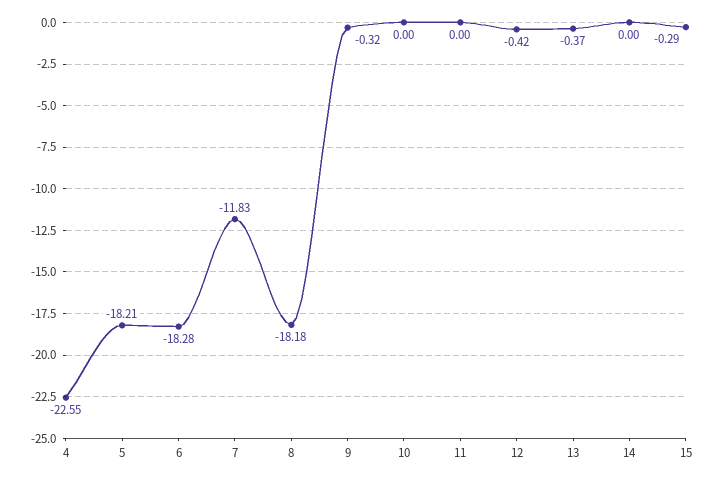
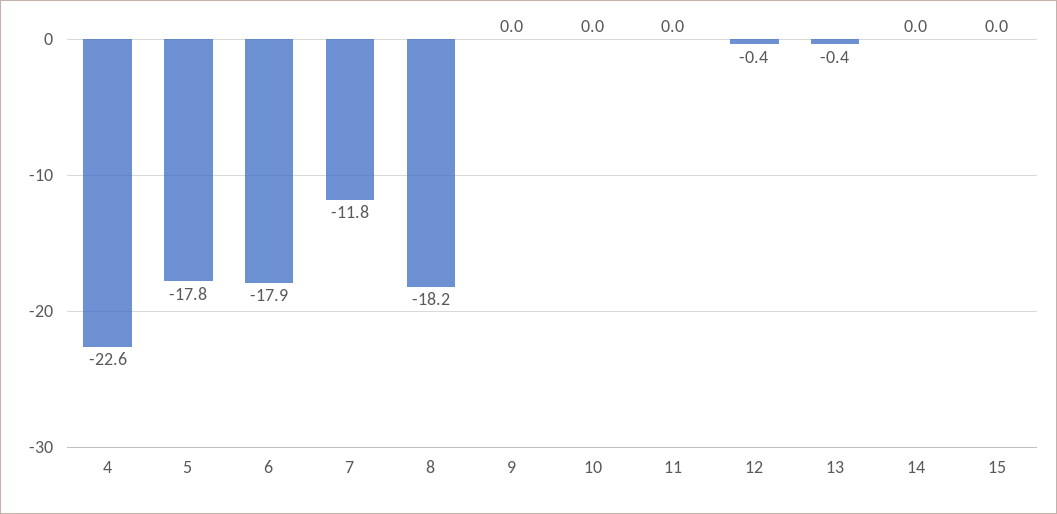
5: -18.21 -> -17.8
6: -18.28 -> -17.9
9: -0.32 -> 0
15: -0.29 -> 0

